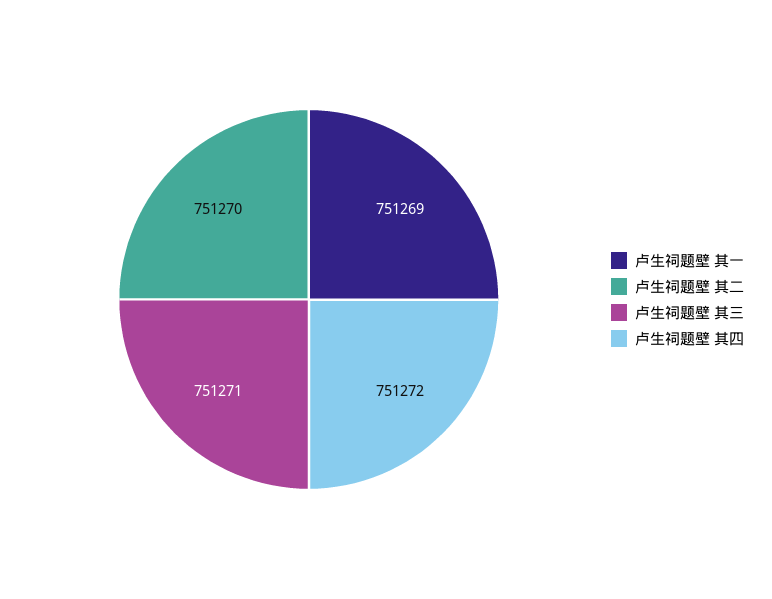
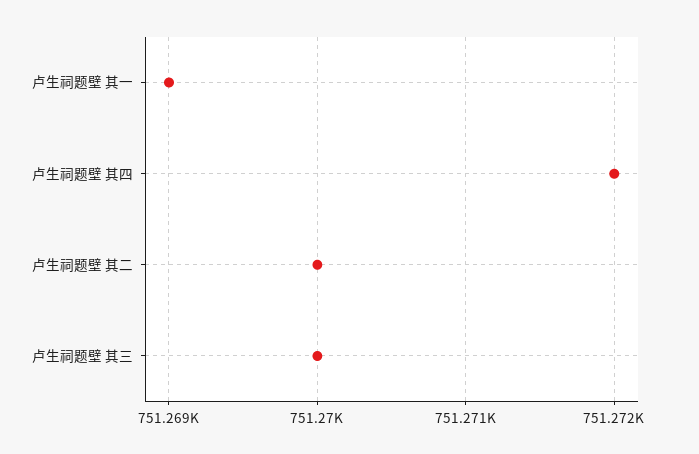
卢生祠题壁 其三: 751271 -> 751270

